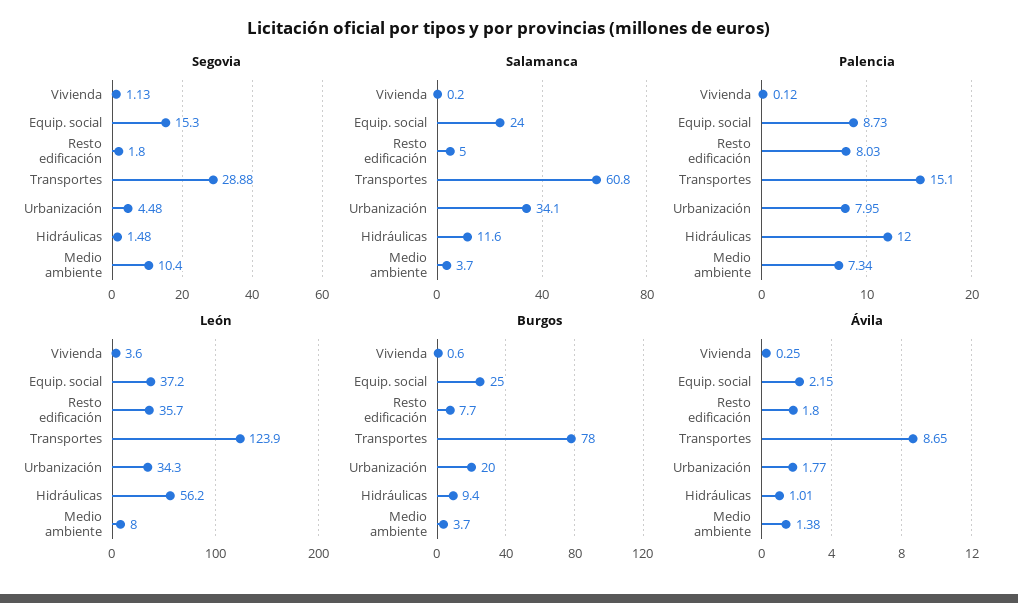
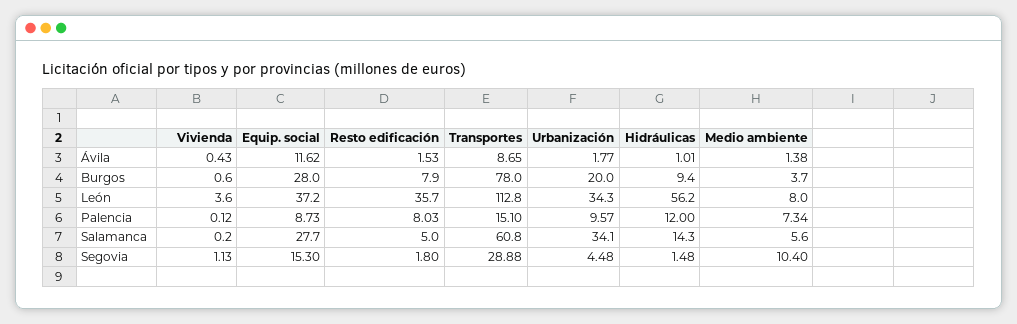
Salamanca, Equip. social: 24 -> 27.7
Salamanca, Hidráulicas: 11.6 -> 14.3
Salamanca, Medio ambiente: 3.7 -> 5.6
Palencia, Urbanización: 7.95 -> 9.57
León, Transportes: 123.9 -> 112.8
Burgos, Equip. social: 25 -> 28
Burgos, Resto edificación: 7.7 -> 7.9
Ávila, Vivienda: 0.25 -> 0.43
Ávila, Equip. social: 2.15 -> 11.62
Ávila, Resto edificación: 1.8 -> 1.53

